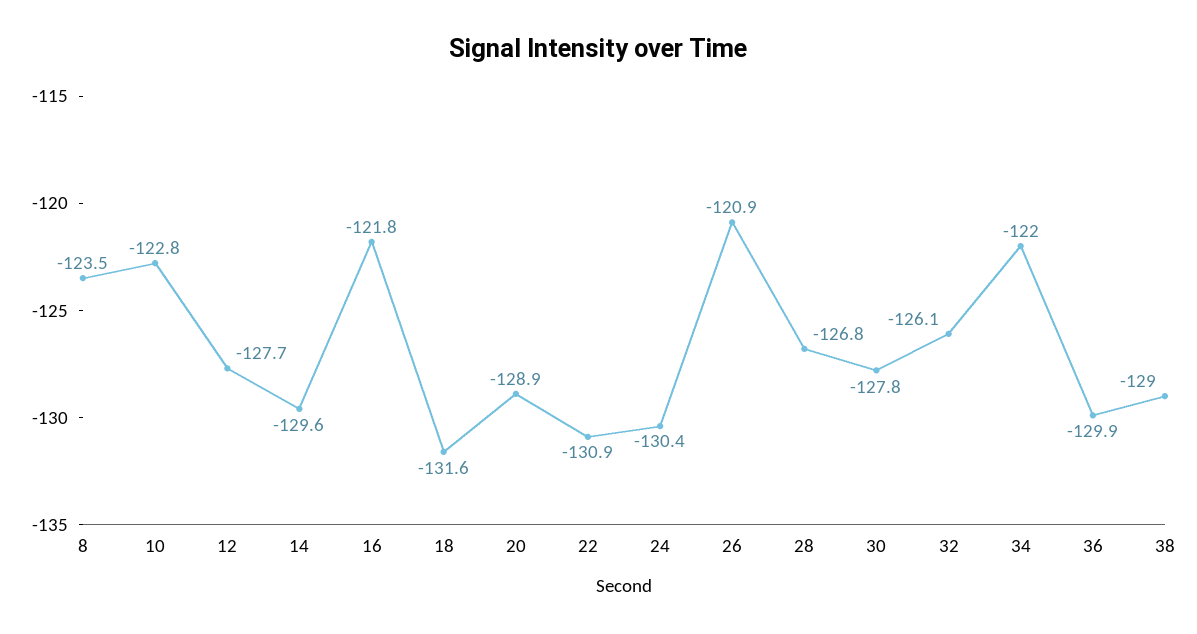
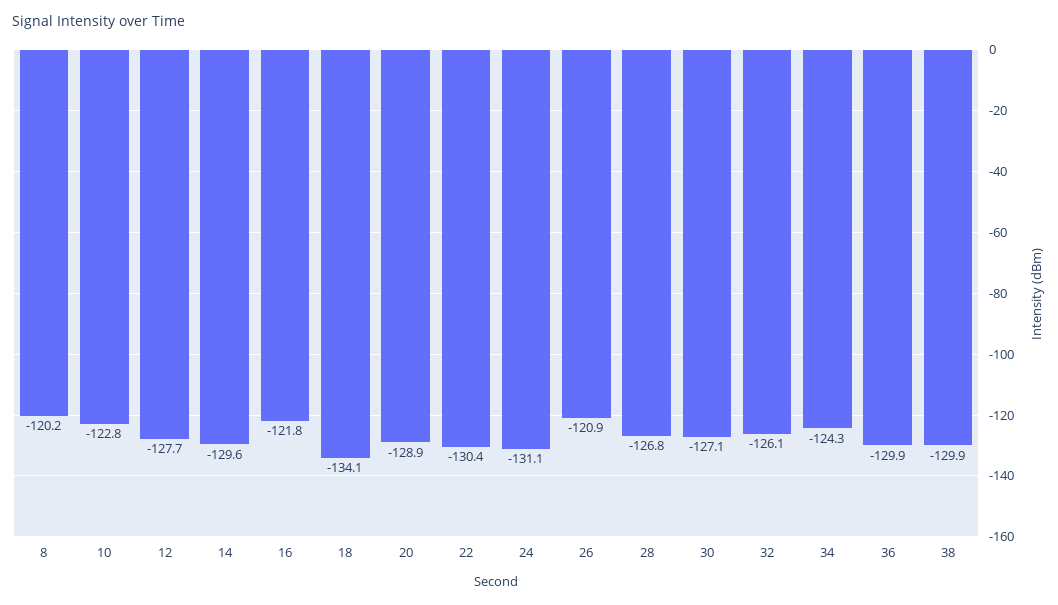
8: -123.5 -> -120.2
18: -131.6 -> -134.1
22: -130.9 -> -130.4
24: -130.4 -> -131.1
30: -127.8 -> -127.1
34: -122 -> -124.3
38: -129 -> -129.9

